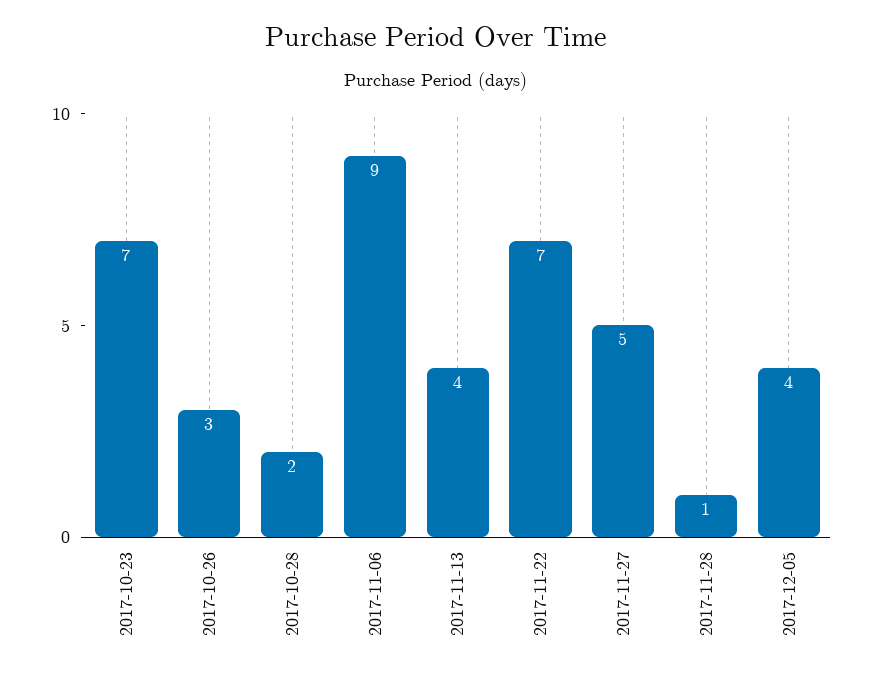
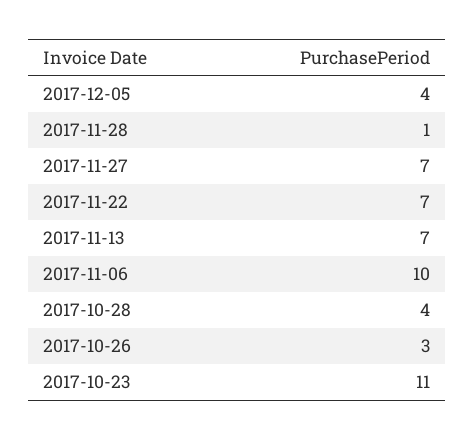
2017-10-23: 7 -> 11
2017-10-28: 2 -> 4
2017-11-06: 9 -> 10
2017-11-13: 4 -> 7
2017-11-27: 5 -> 7

